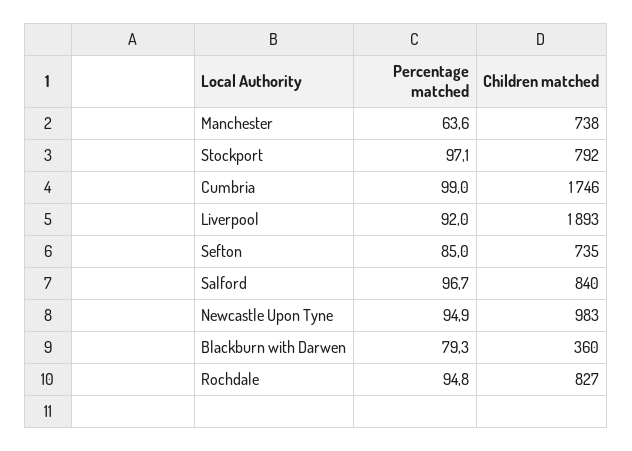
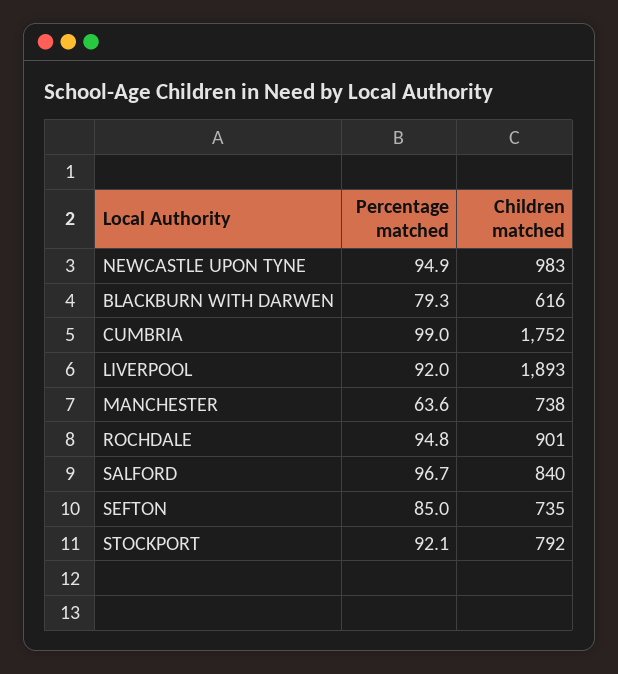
Percentage matched, Stockport: 97.1 -> 92.1
Children matched, Cumbria: 1746 -> 1752
Children matched, Blackburn with Darwen: 360 -> 616
Children matched, Rochdale: 827 -> 901

